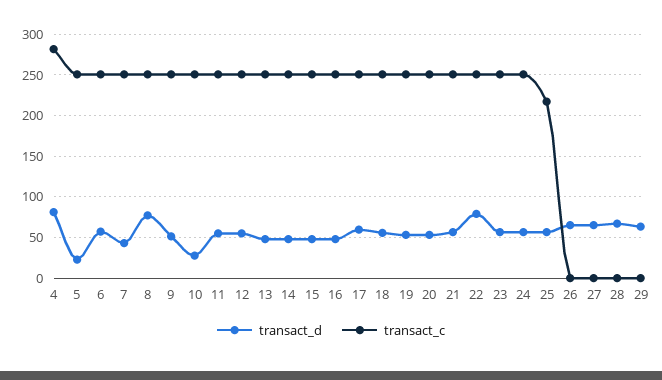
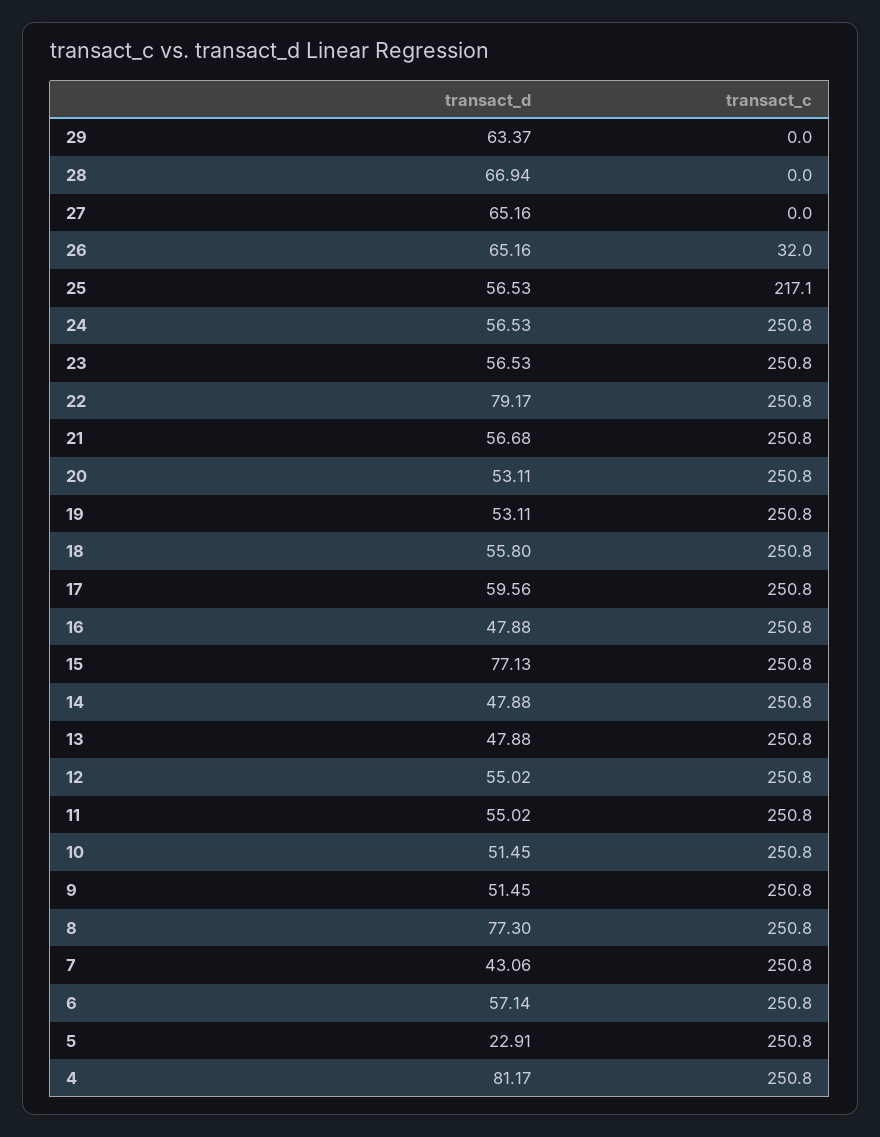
transact_c, 4: 280 -> 250.8
transact_d, 10: 30 -> 51.45
transact_d, 15: 50 -> 77.13
transact_c, 26: 0 -> 32

